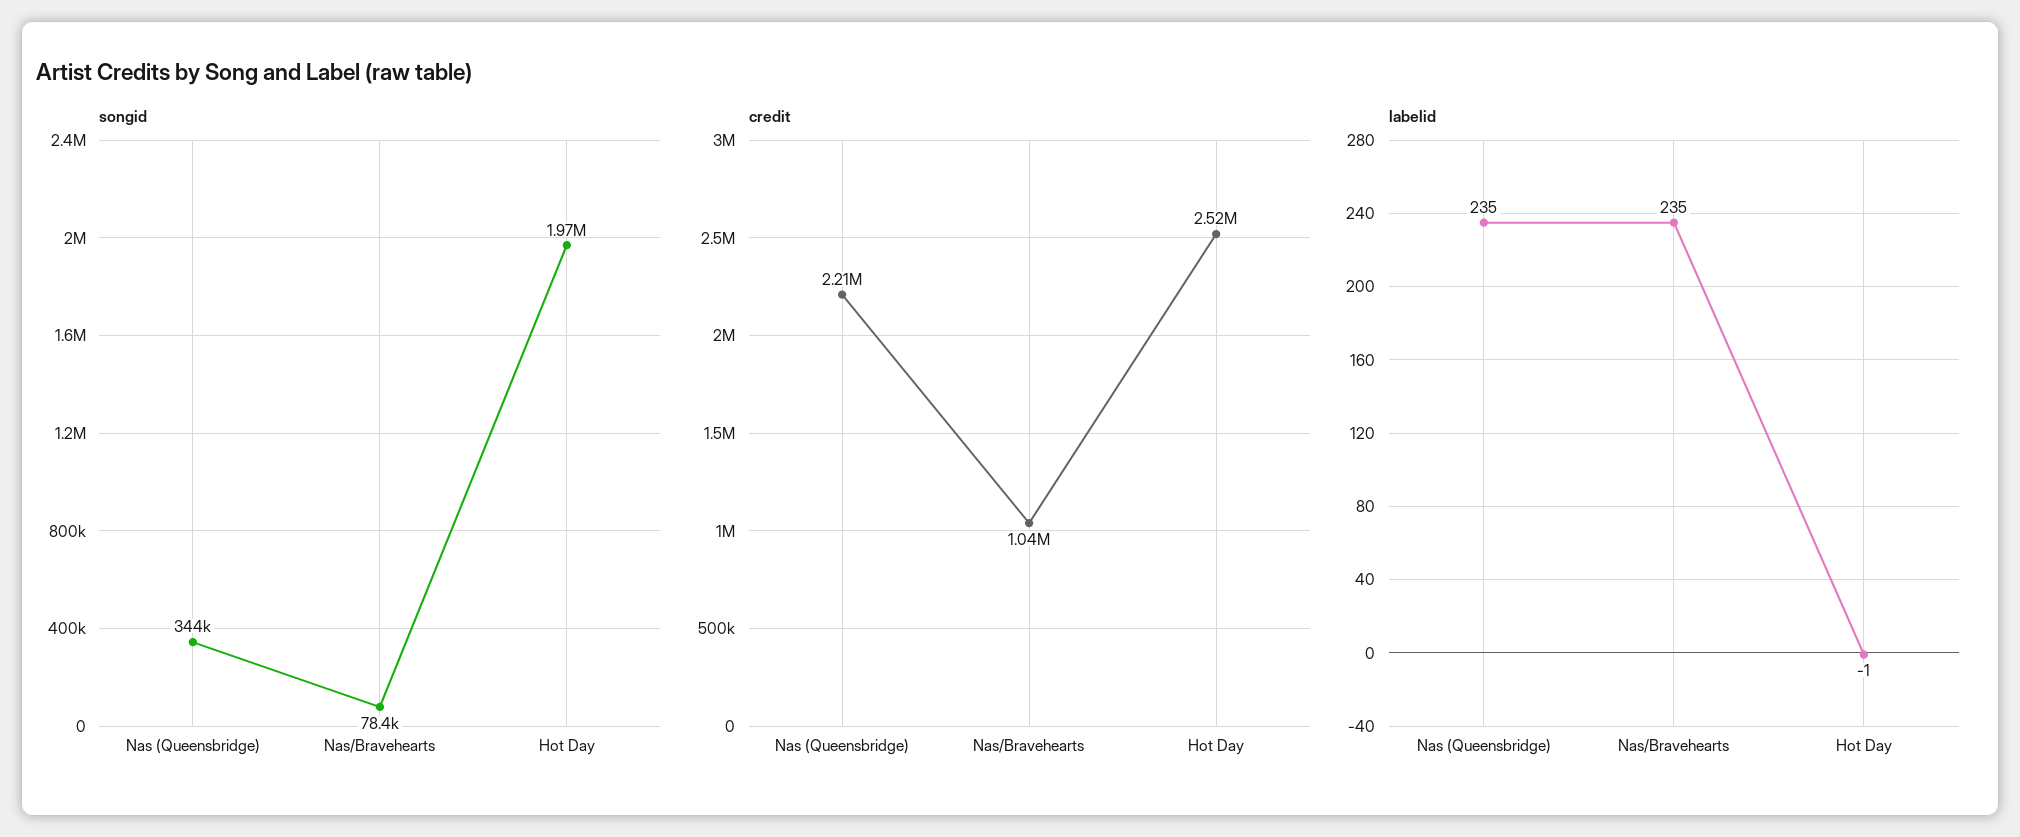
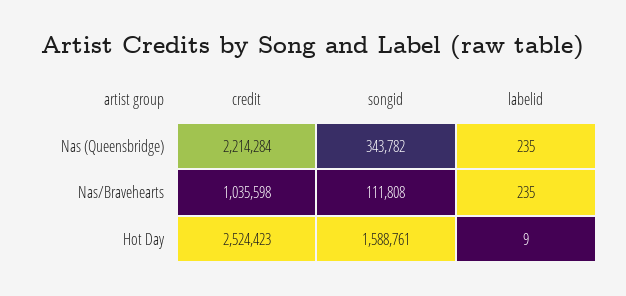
songid, Nas/Bravehearts: 78400 -> 111808
songid, Hot Day: 1970000 -> 1588761
labelid, Hot Day: -1 -> 9

